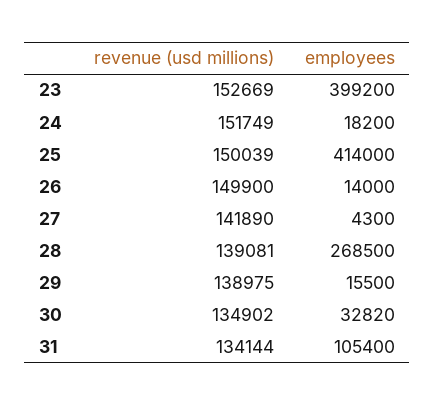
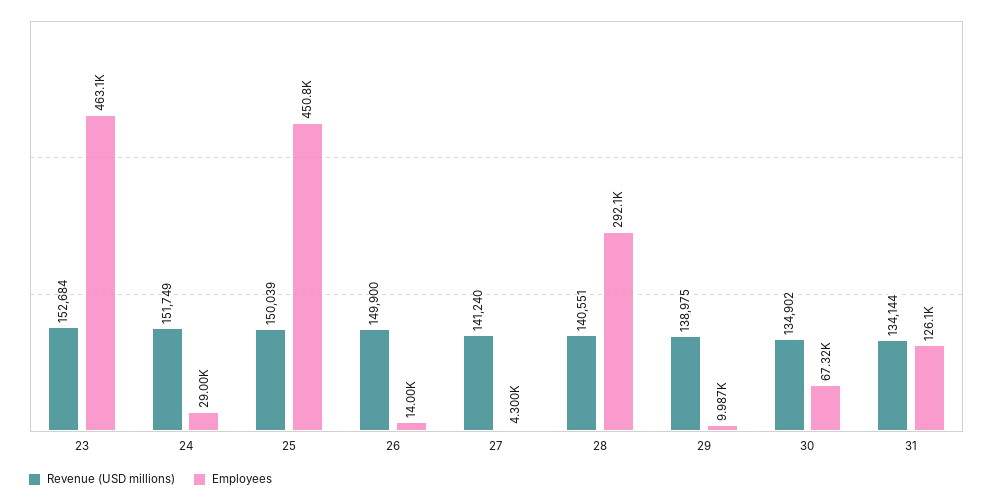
revenue (usd millions), 23: 152669 -> 152684
employees, 23: 399200 -> 463100
employees, 24: 18200 -> 29000
employees, 25: 414000 -> 450800
revenue (usd millions), 27: 141890 -> 141240
revenue (usd millions), 28: 139081 -> 140551
employees, 28: 268500 -> 292100
employees, 29: 15500 -> 9987
employees, 30: 32820 -> 67320
employees, 31: 105400 -> 126100

